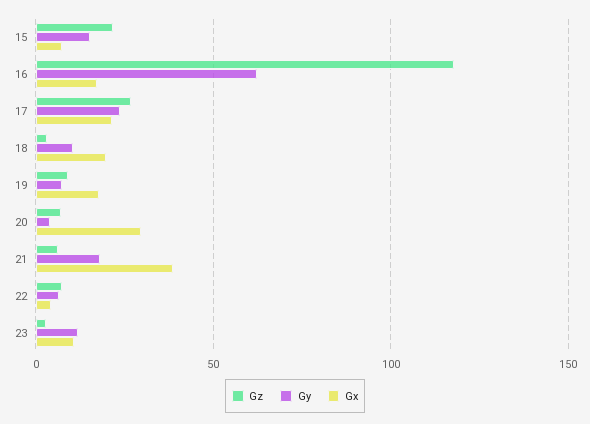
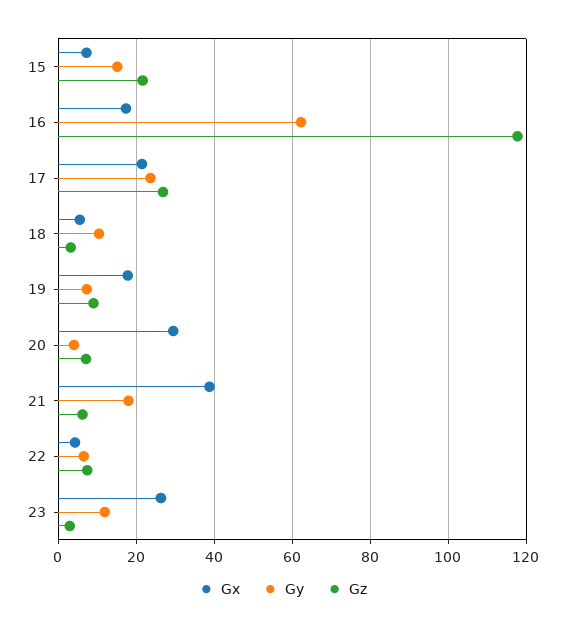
Gx, 18: 20 -> 6
Gx, 23: 10 -> 26

